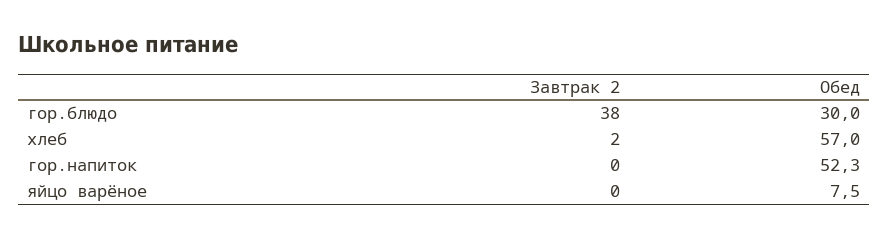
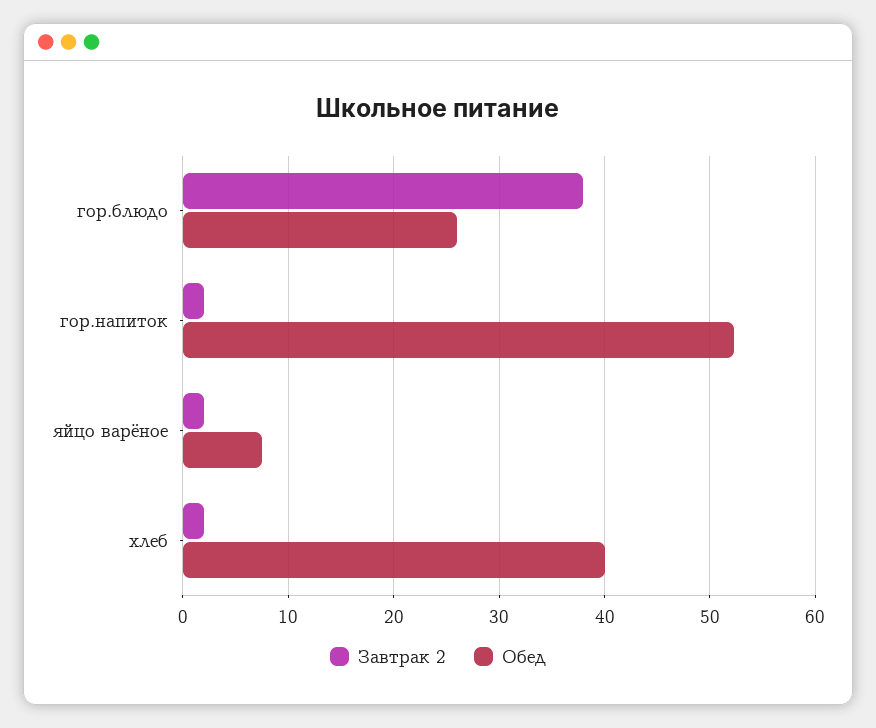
Обед, гор.блюдо: 30 -> 26
Обед, хлеб: 57 -> 40
Завтрак 2, гор.напиток: 0 -> 2
Завтрак 2, яйцо варёное: 0 -> 2

